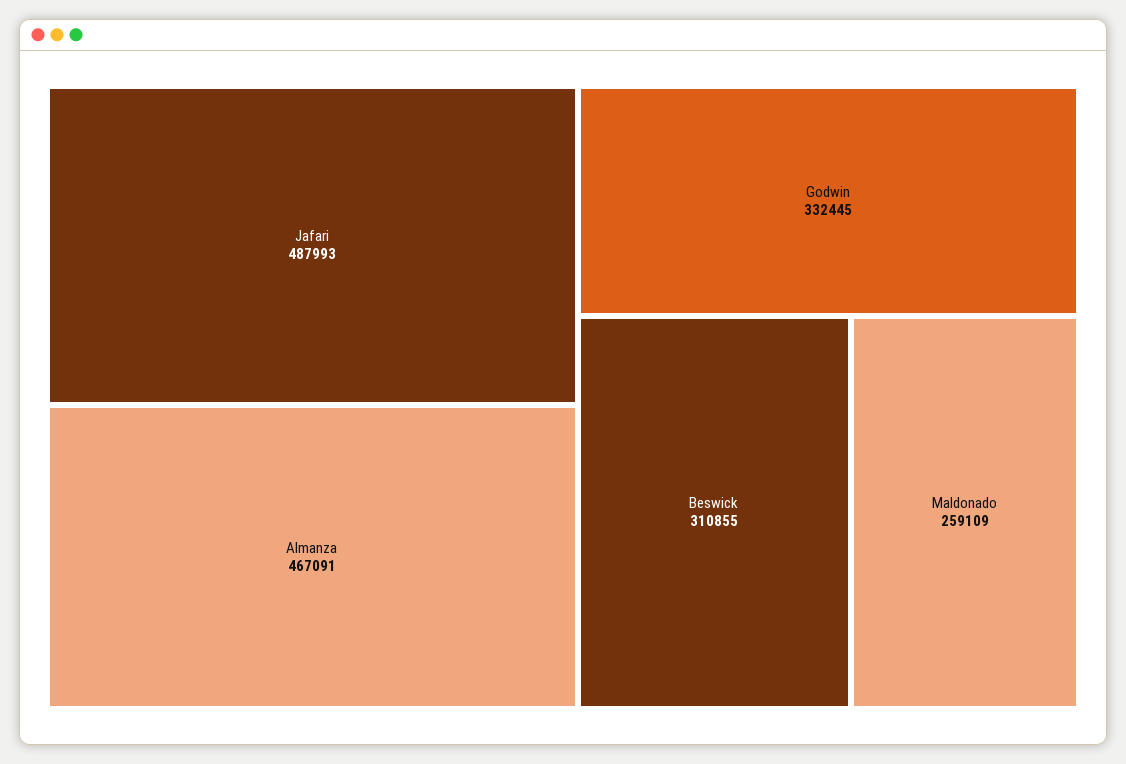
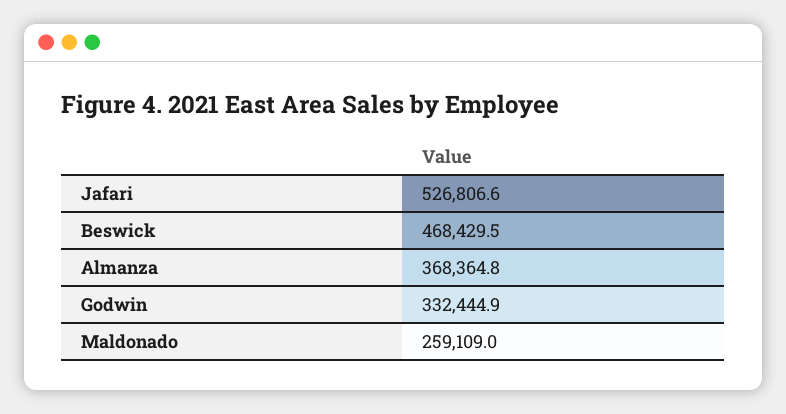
Jafari: 487993 -> 526806.6
Almanza: 467091 -> 368364.8
Beswick: 310855 -> 468429.5

